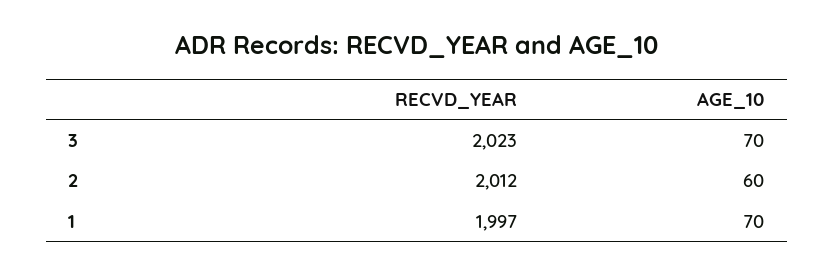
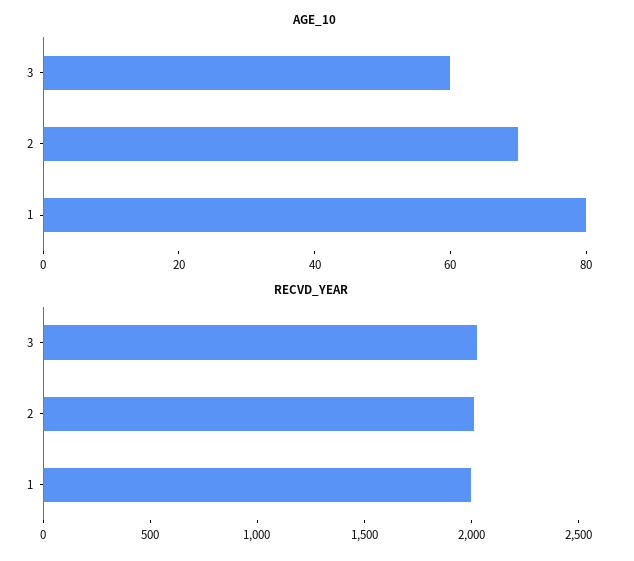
AGE_10, 3: 70 -> 60
AGE_10, 2: 60 -> 70
AGE_10, 1: 70 -> 80

